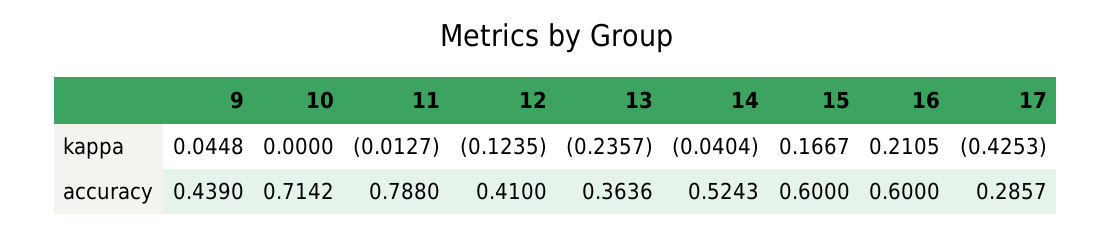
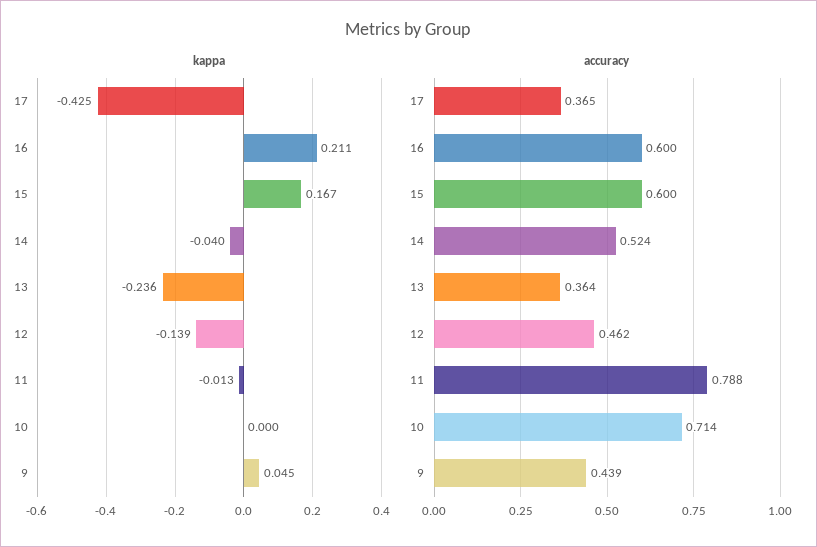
kappa, 12: -0.1235 -> -0.139
accuracy, 12: 0.41 -> 0.462
accuracy, 17: 0.2857 -> 0.365

